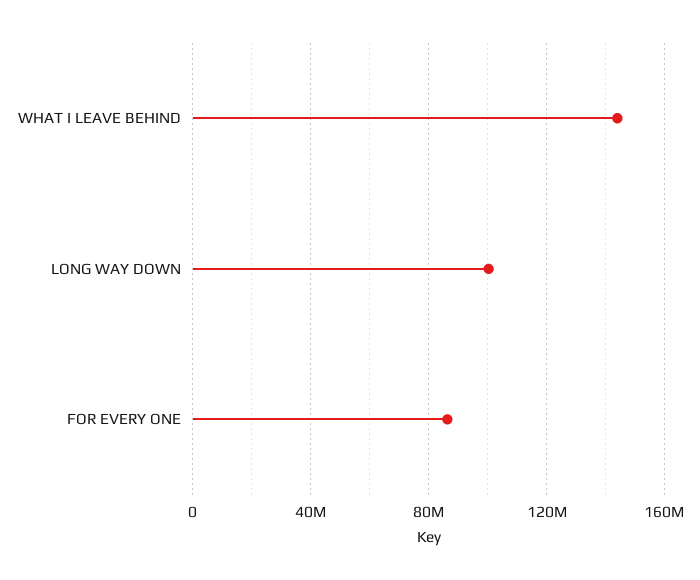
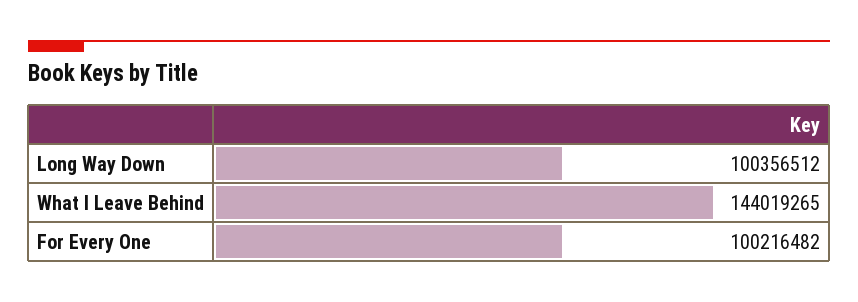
FOR EVERY ONE: 85000000 -> 100216482

